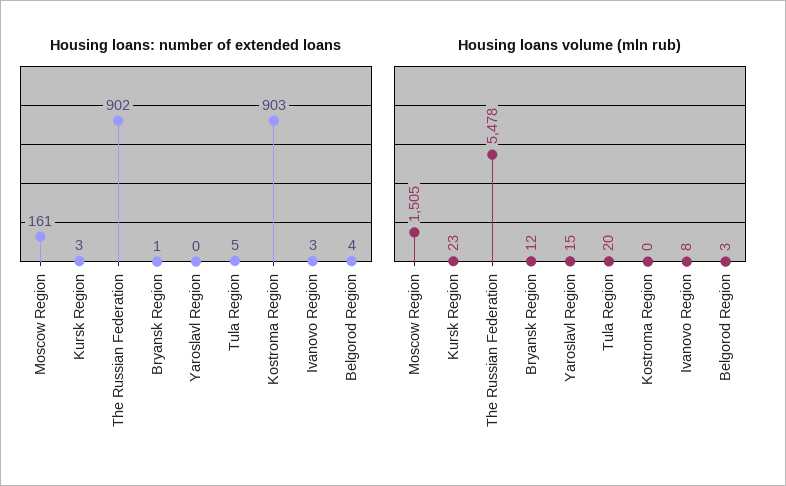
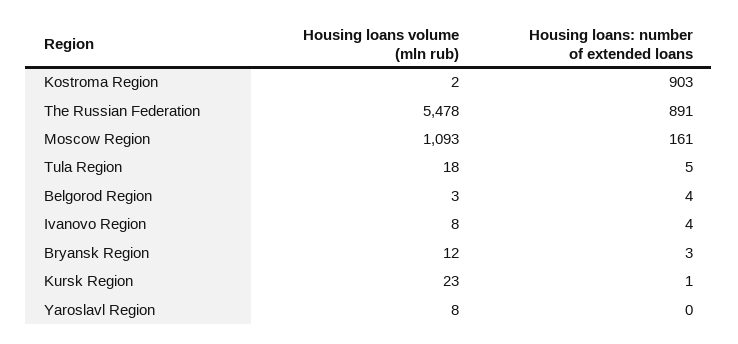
Housing loans: number of extended loans, Kursk Region: 3 -> 1
Housing loans: number of extended loans, The Russian Federation: 902 -> 891
Housing loans: number of extended loans, Bryansk Region: 1 -> 3
Housing loans: number of extended loans, Ivanovo Region: 3 -> 4
Housing loans volume (mln rub), Moscow Region: 1505 -> 1093
Housing loans volume (mln rub), Yaroslavl Region: 15 -> 8
Housing loans volume (mln rub), Tula Region: 20 -> 18
Housing loans volume (mln rub), Kostroma Region: 0 -> 2

